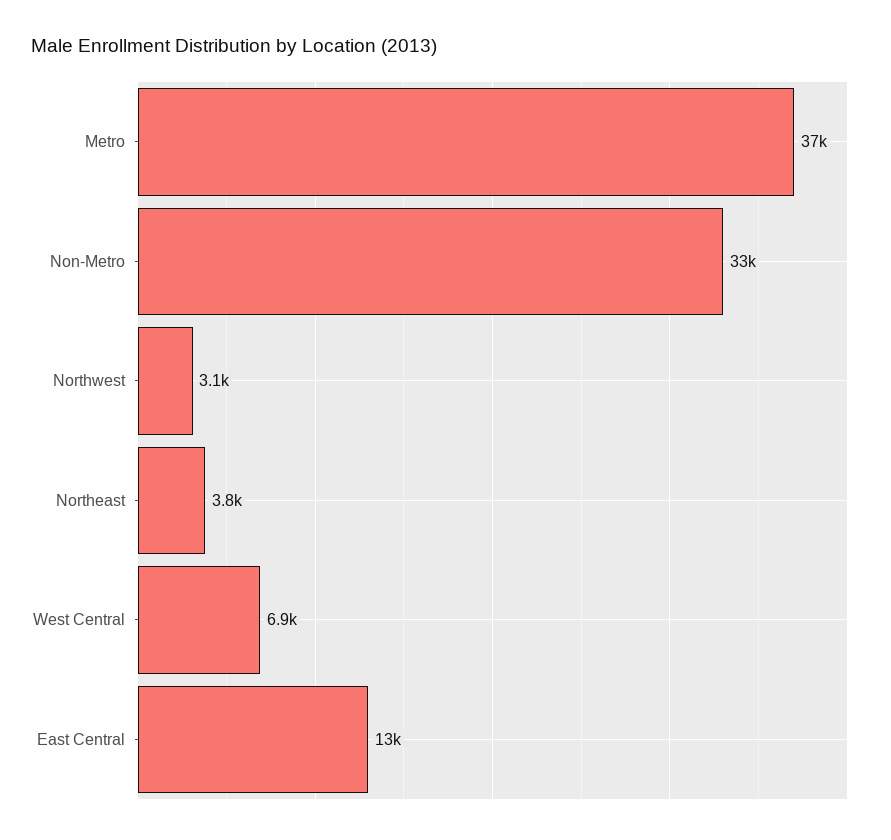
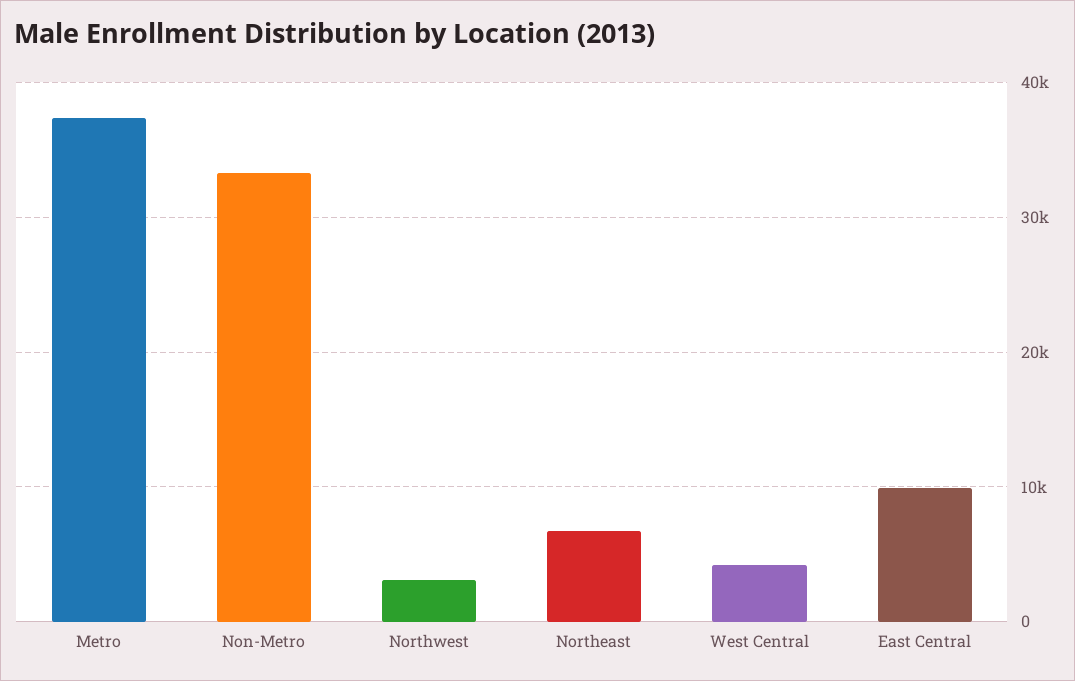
Northeast: 3800 -> 7000
West Central: 6900 -> 4000
East Central: 13000 -> 10000

